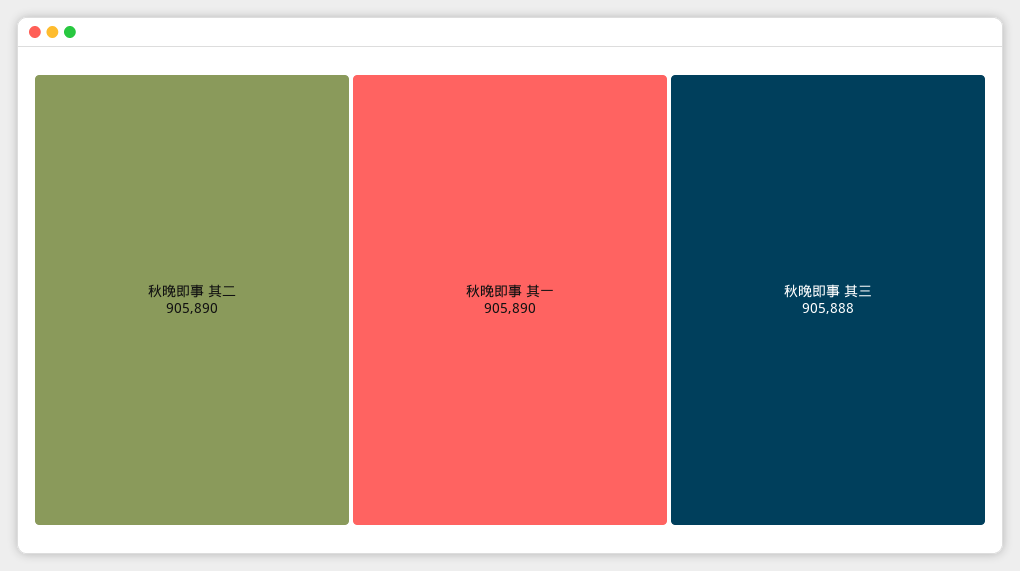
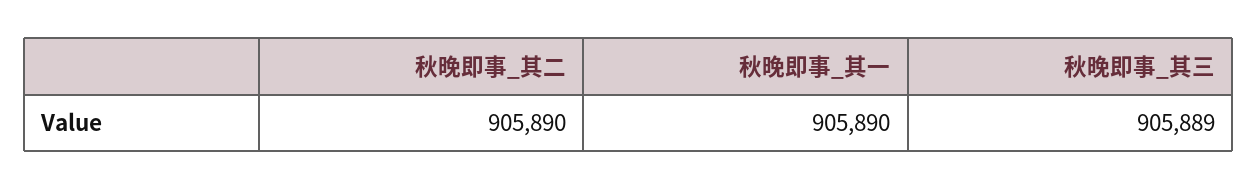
秋晚即事 其三: 905888 -> 905889

